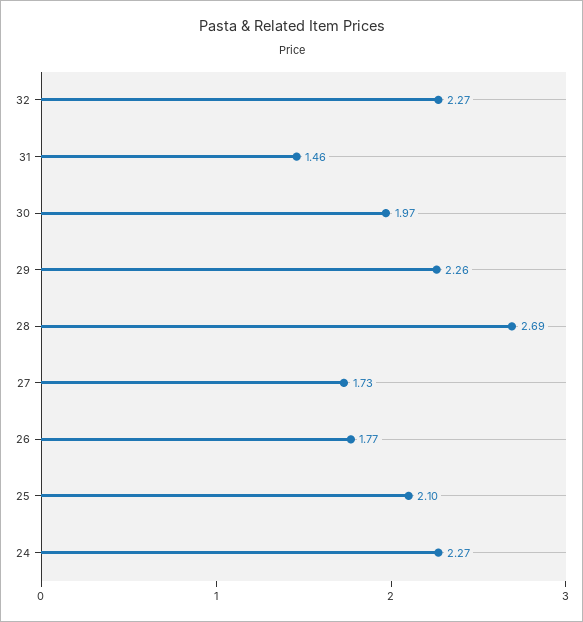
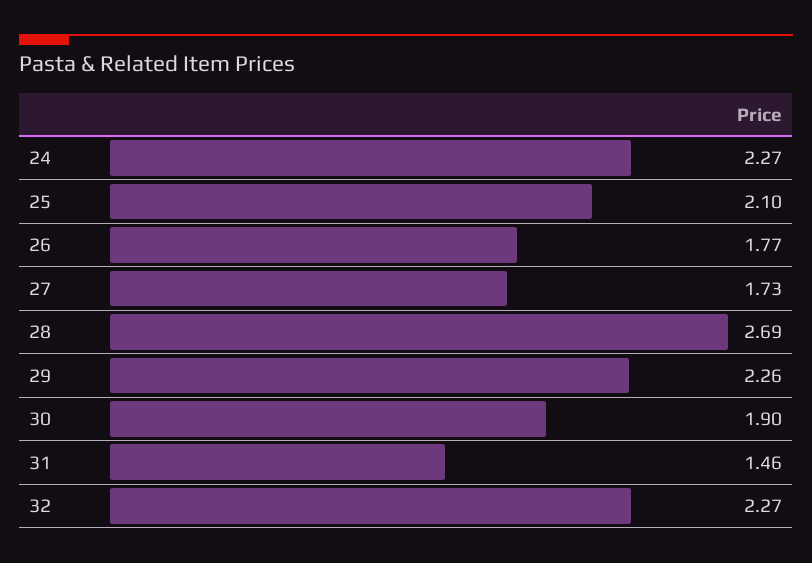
30: 1.97 -> 1.9

